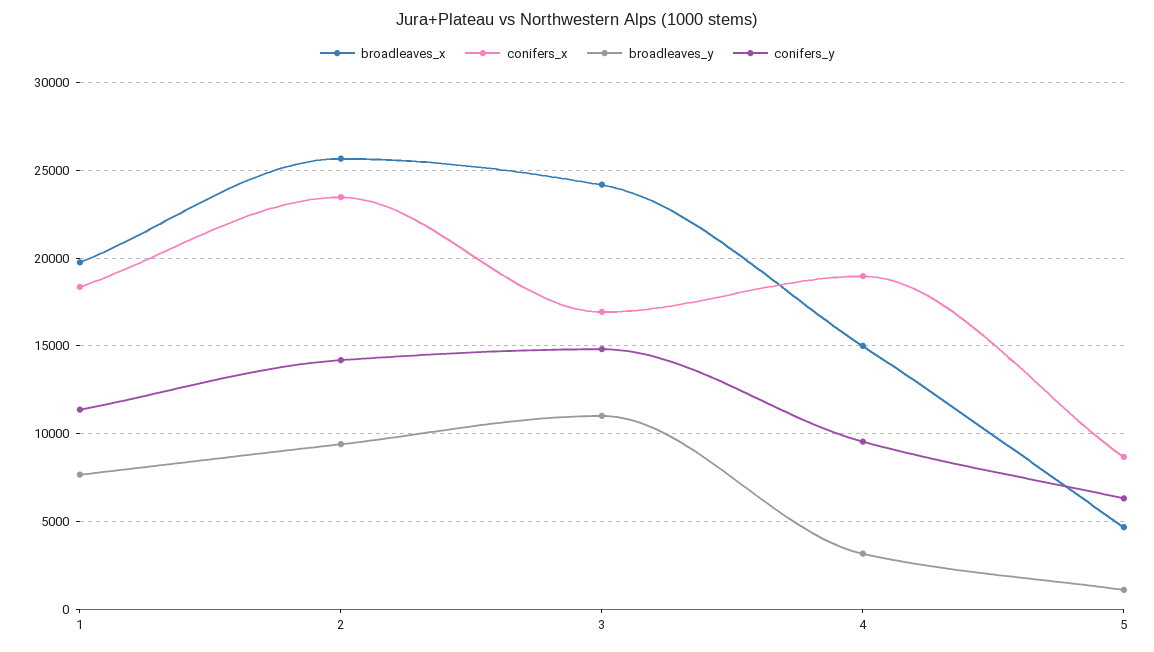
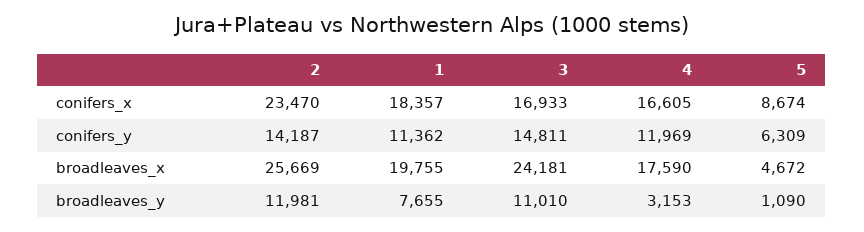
broadleaves_y, 2: 9500 -> 11981
broadleaves_x, 4: 15000 -> 17590
conifers_x, 4: 19000 -> 16605
conifers_y, 4: 9500 -> 11969

